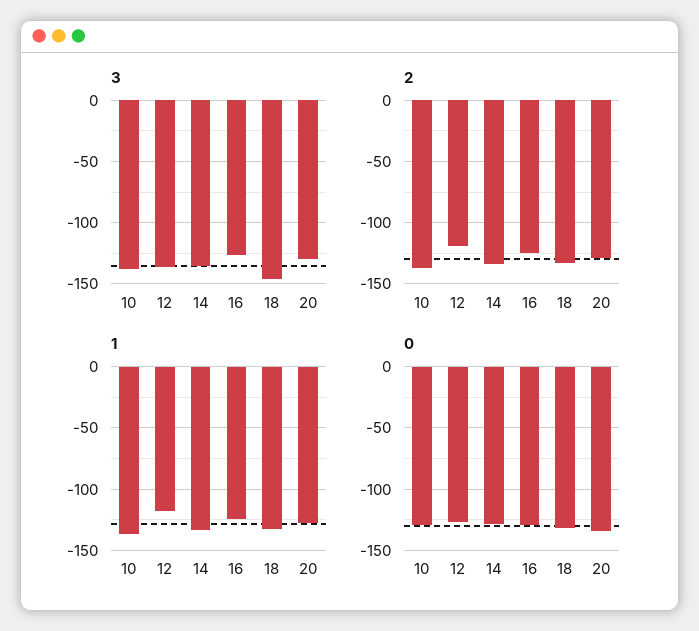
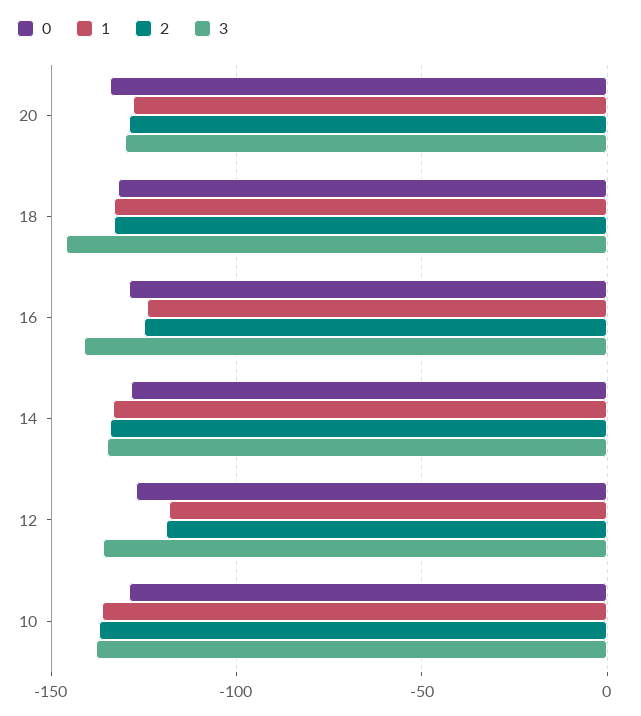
3, 16: -125 -> -140

